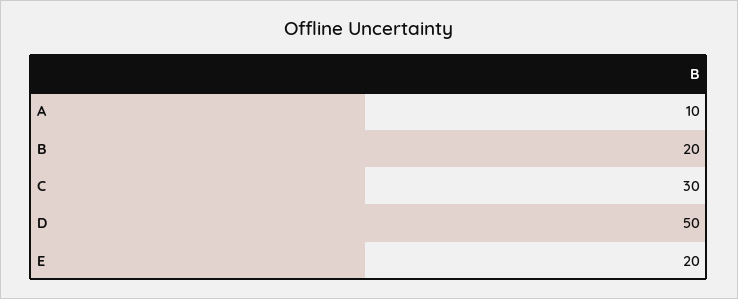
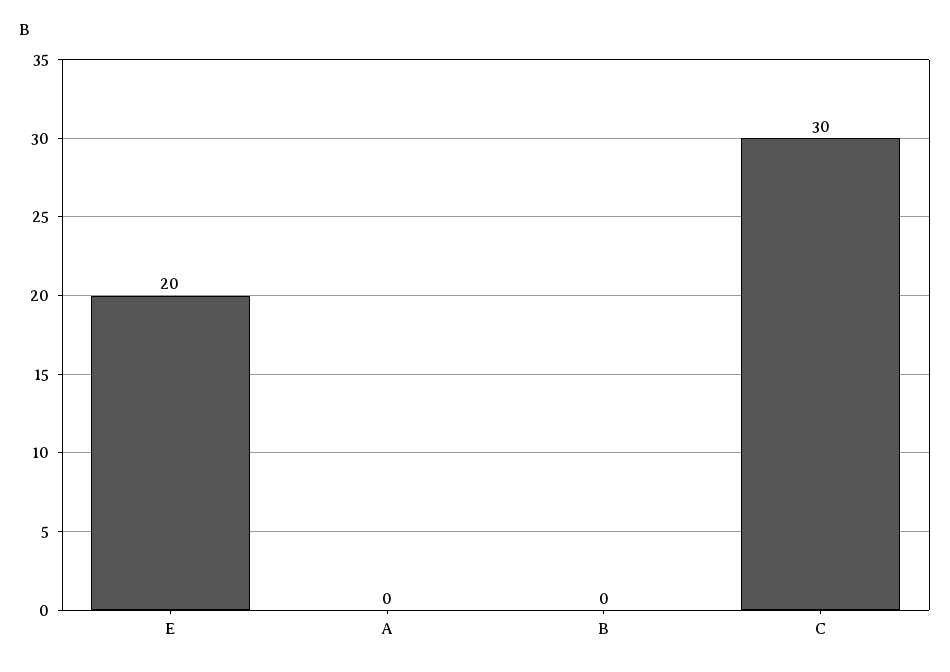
A: 10 -> 0
B: 20 -> 0
D: 50 -> none

